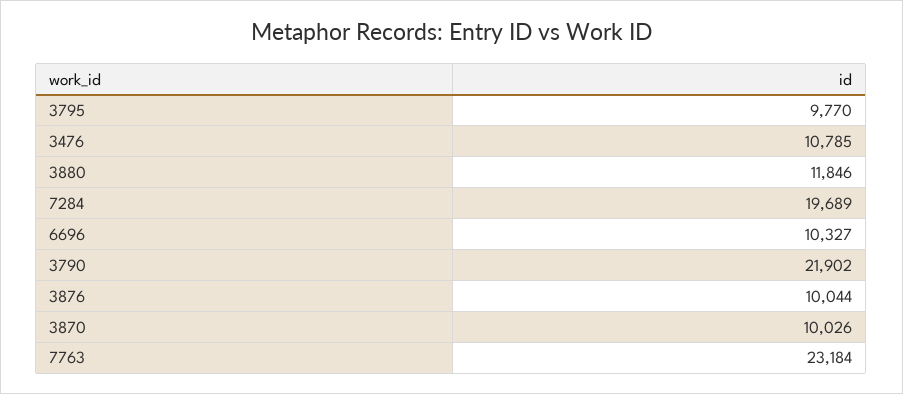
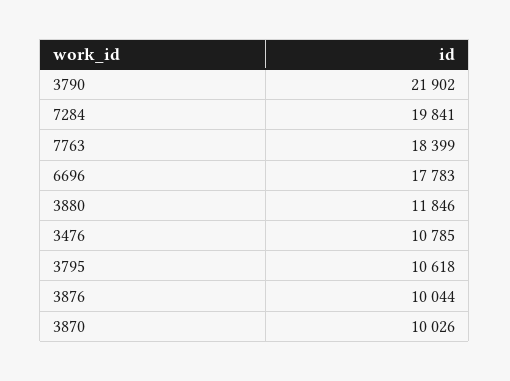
3795: 9770 -> 10618
7284: 19689 -> 19841
6696: 10327 -> 17783
7763: 23184 -> 18399

